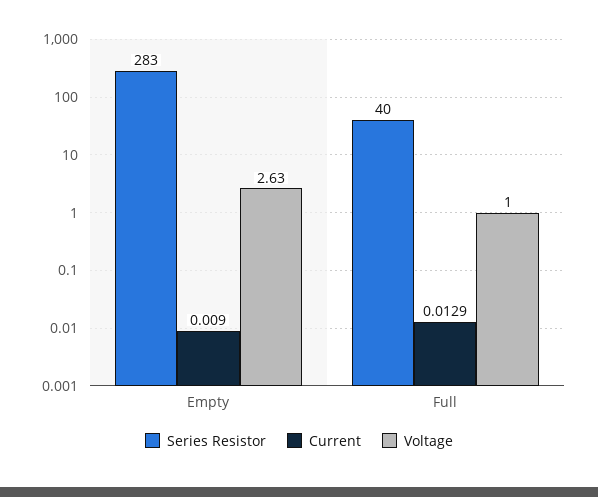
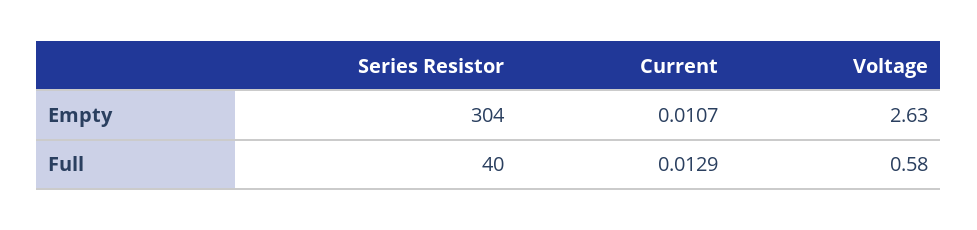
Series Resistor, Empty: 283 -> 304
Current, Empty: 0.009 -> 0.0107
Voltage, Full: 1 -> 0.58

